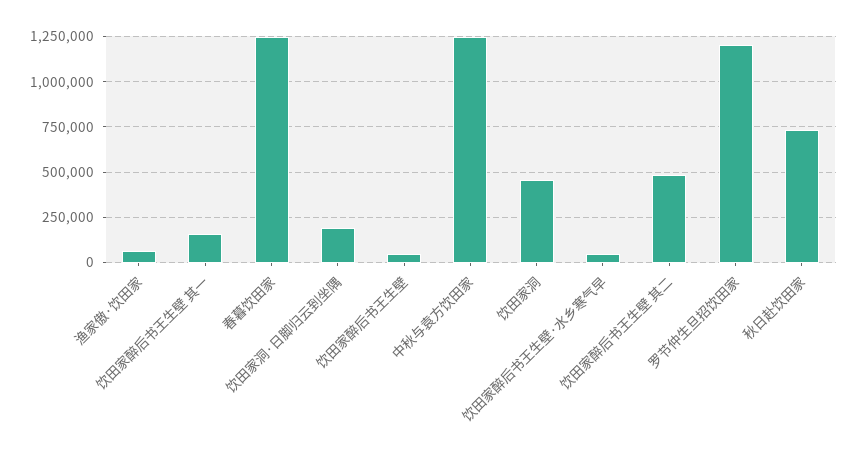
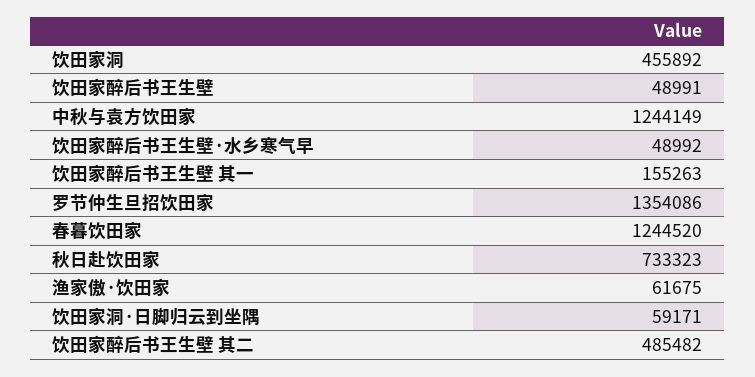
饮田家洞·日脚归云到坐隅: 200000 -> 59171
罗节仲生旦招饮田家: 1200000 -> 1354086

